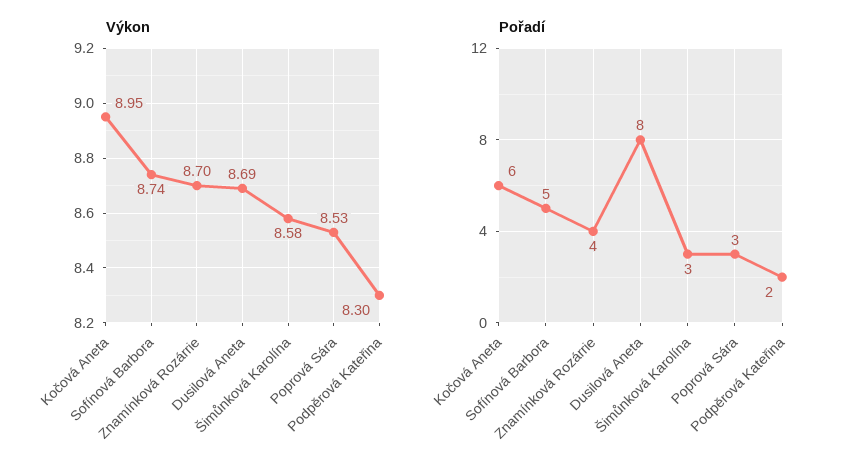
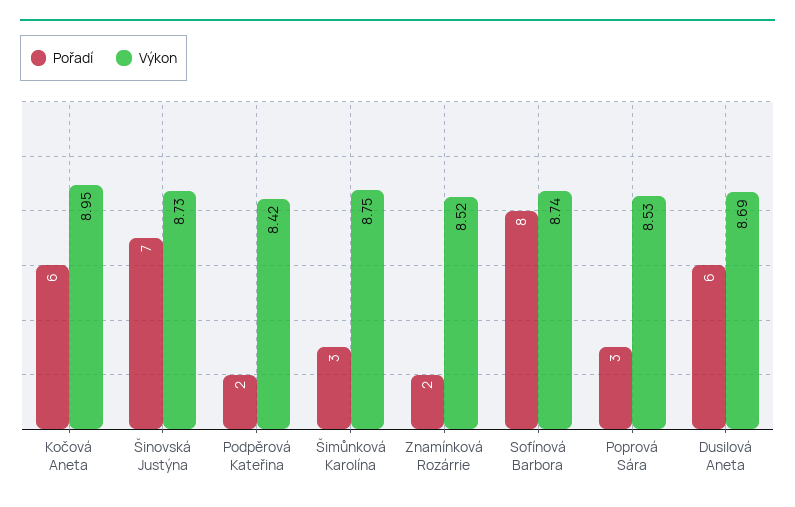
Výkon, Znamínková Rozárrie: 8.7 -> 8.52
Výkon, Šimůnková Karolína: 8.58 -> 8.75
Výkon, Podpěrová Kateřina: 8.3 -> 8.42
Pořadí, Sofínová Barbora: 5 -> 8
Pořadí, Znamínková Rozárrie: 4 -> 2
Pořadí, Dusilová Aneta: 8 -> 6
Pořadí, Šinovská Justýna: none -> 7
Výkon, Šinovská Justýna: none -> 8.73

